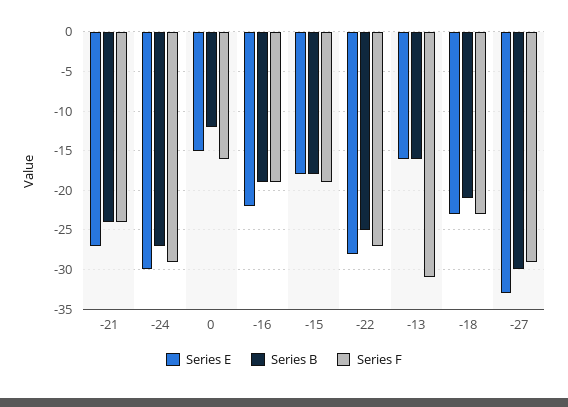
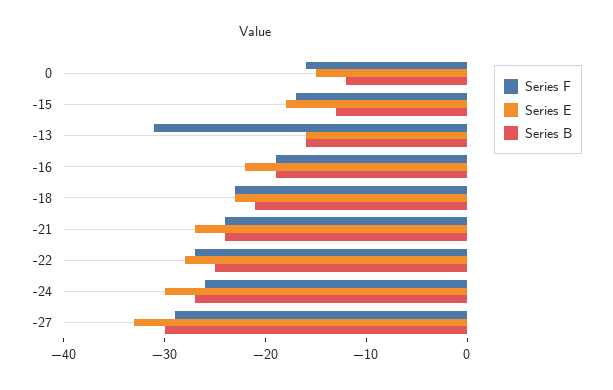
Series F, -24: -29 -> -26
Series B, -15: -18 -> -13
Series F, -15: -19 -> -17

